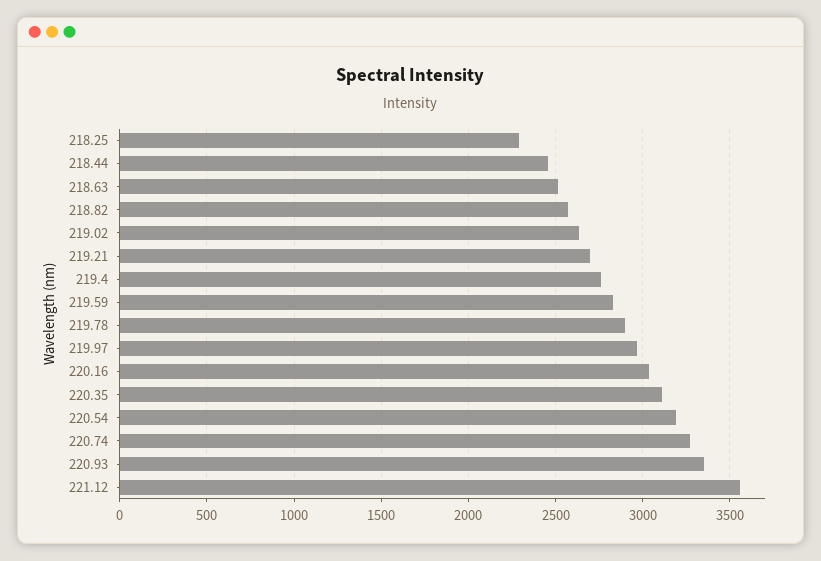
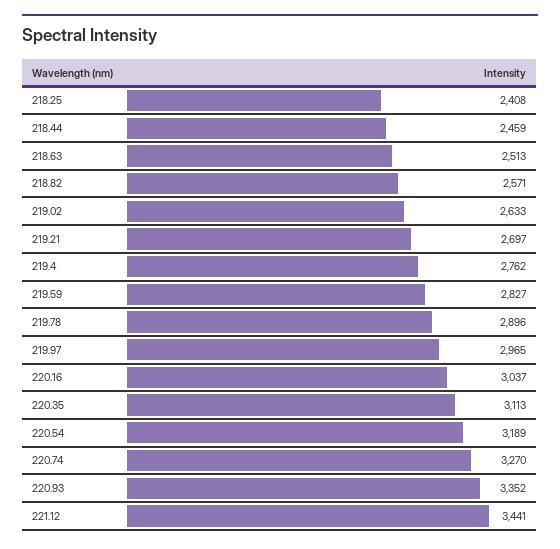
218.25: 2300 -> 2408
221.12: 3550 -> 3441

